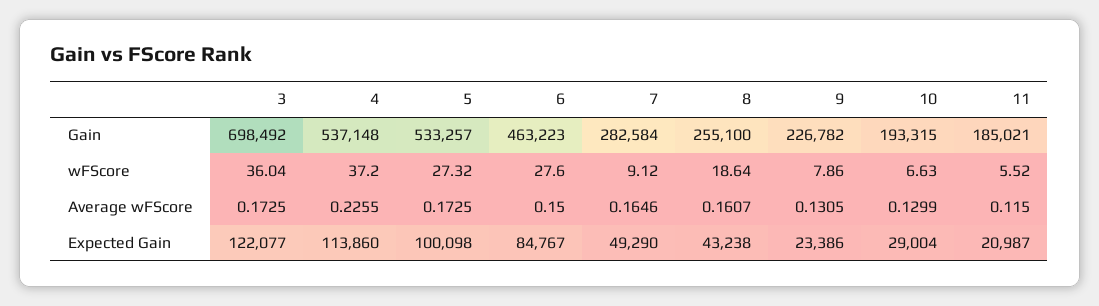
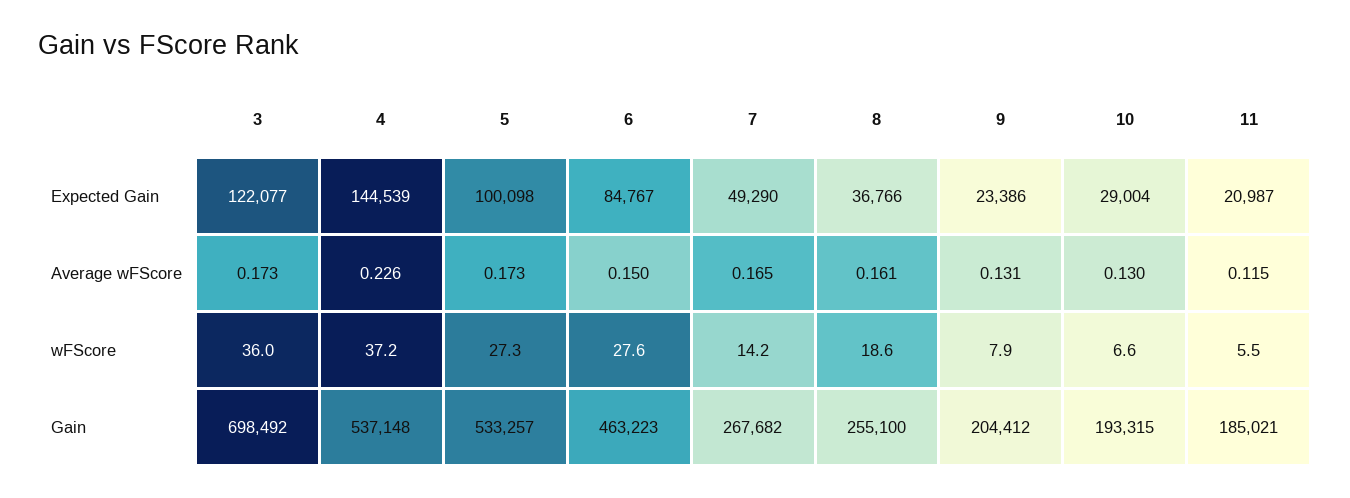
7, Gain: 282584 -> 267682
9, Gain: 226782 -> 204412
7, wFScore: 9.12 -> 14.2
4, Expected Gain: 113860 -> 144539
8, Expected Gain: 43238 -> 36766

